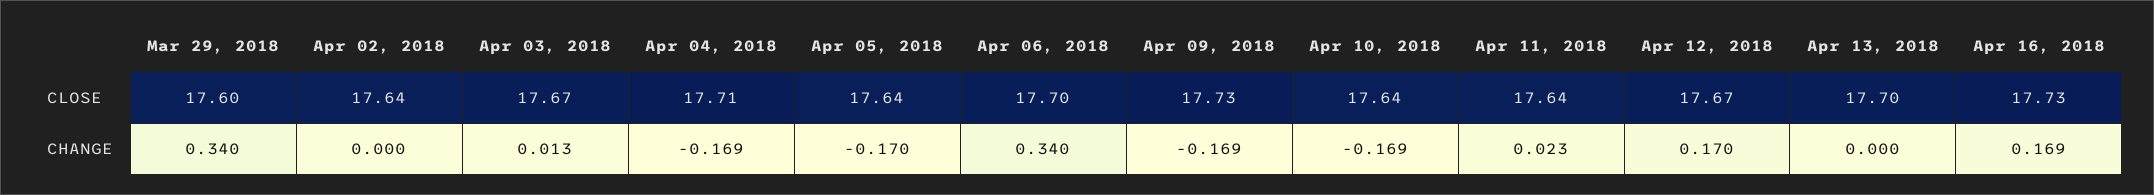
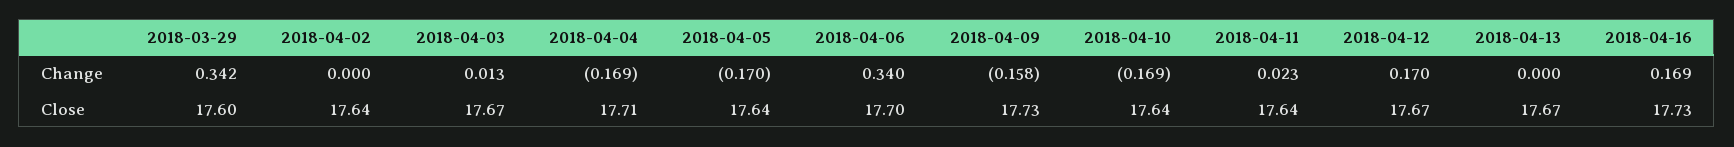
Apr 13, 2018, CLOSE: 17.7 -> 17.67
Mar 29, 2018, CHANGE: 0.34 -> 0.342
Apr 09, 2018, CHANGE: -0.169 -> -0.158

